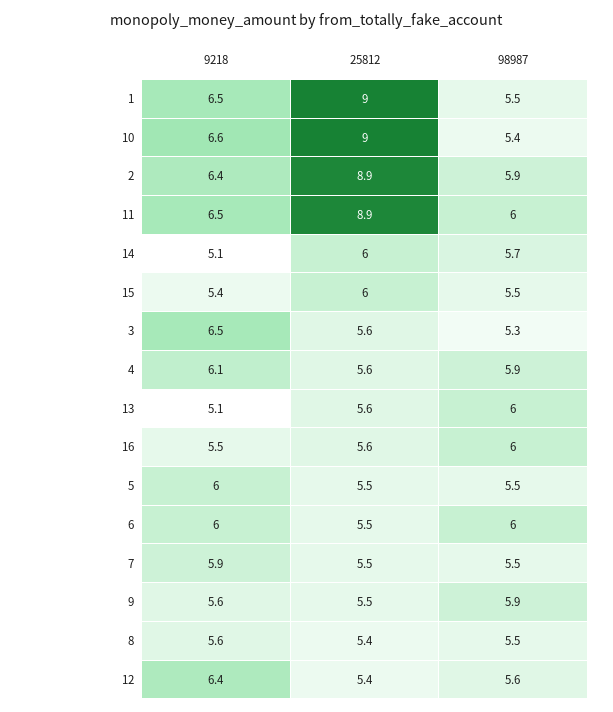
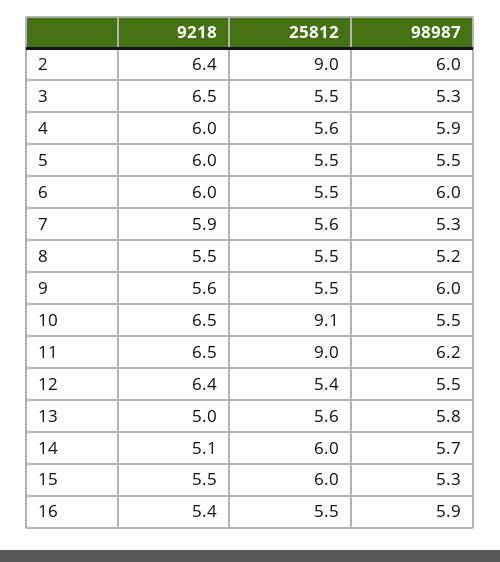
9218, 1: 6.5 -> none
25812, 1: 9 -> none
98987, 1: 5.5 -> none
9218, 10: 6.6 -> 6.5
25812, 10: 9 -> 9.1
98987, 10: 5.4 -> 5.5
25812, 2: 8.9 -> 9
98987, 2: 5.9 -> 6
25812, 11: 8.9 -> 9
98987, 11: 6 -> 6.2
9218, 15: 5.4 -> 5.5
98987, 15: 5.5 -> 5.3
25812, 3: 5.6 -> 5.5
9218, 4: 6.1 -> 6
9218, 13: 5.1 -> 5
98987, 13: 6 -> 5.8
9218, 16: 5.5 -> 5.4
25812, 16: 5.6 -> 5.5
98987, 16: 6 -> 5.9
25812, 7: 5.5 -> 5.6
98987, 7: 5.5 -> 5.3
98987, 9: 5.9 -> 6
9218, 8: 5.6 -> 5.5
25812, 8: 5.4 -> 5.5
98987, 8: 5.5 -> 5.2
98987, 12: 5.6 -> 5.5

